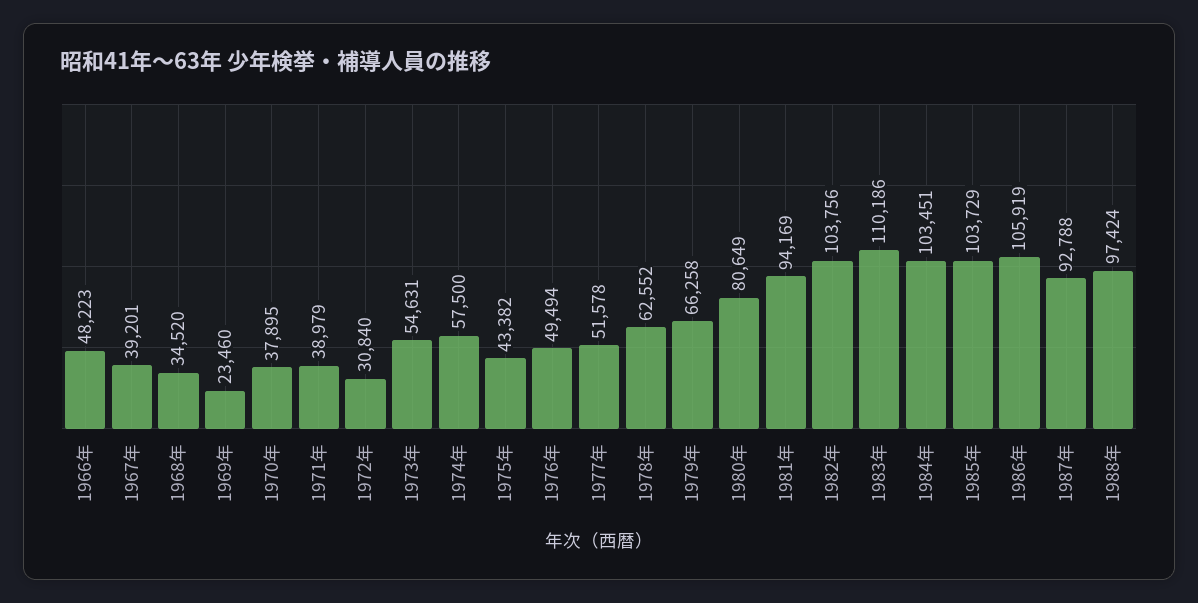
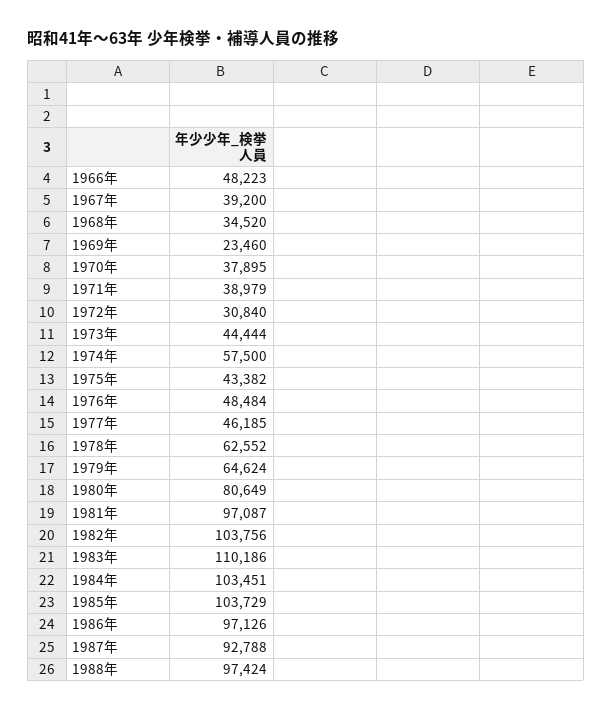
1967年: 39201 -> 39200
1973年: 54631 -> 44444
1976年: 49494 -> 48484
1977年: 51578 -> 46185
1979年: 66258 -> 64624
1981年: 94169 -> 97087
1986年: 105919 -> 97126

